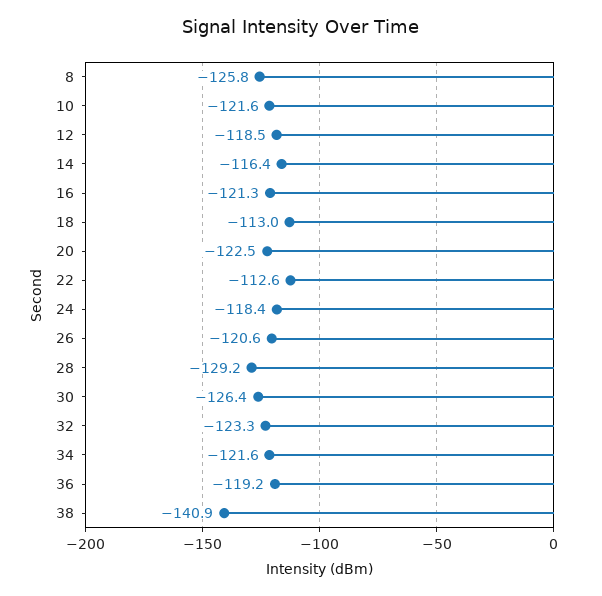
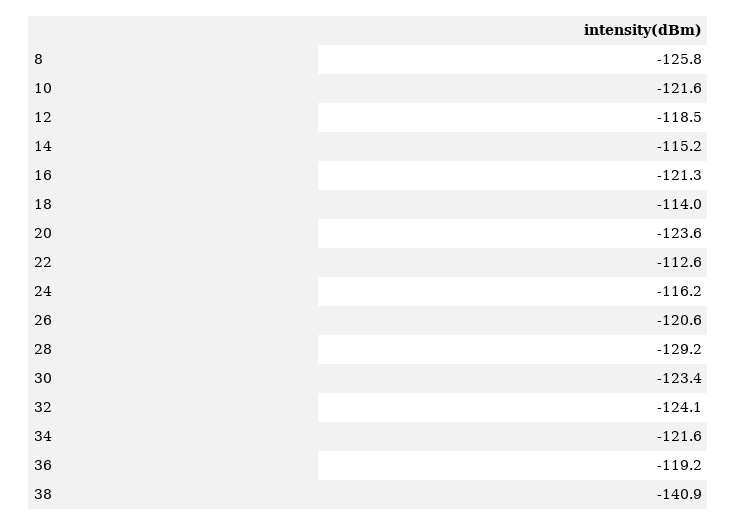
14: -116.4 -> -115.2
18: -113 -> -114
20: -122.5 -> -123.6
24: -118.4 -> -116.2
30: -126.4 -> -123.4
32: -123.3 -> -124.1

